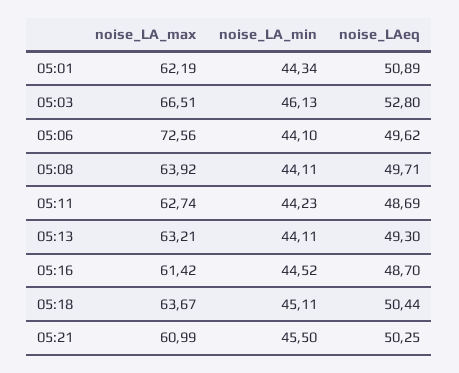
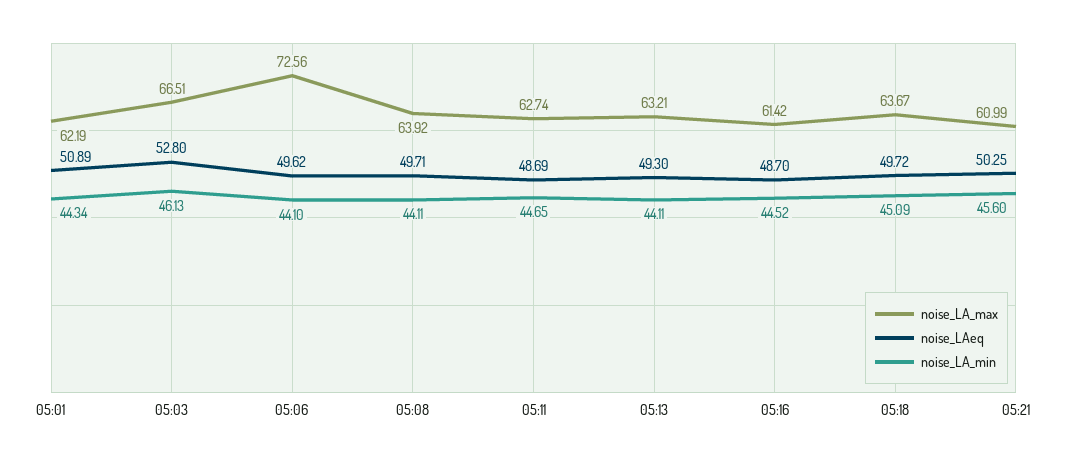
noise_LA_min, 05:11: 44.23 -> 44.65
noise_LA_min, 05:18: 45.11 -> 45.09
noise_LAeq, 05:18: 50.44 -> 49.72
noise_LA_min, 05:21: 45.5 -> 45.6

